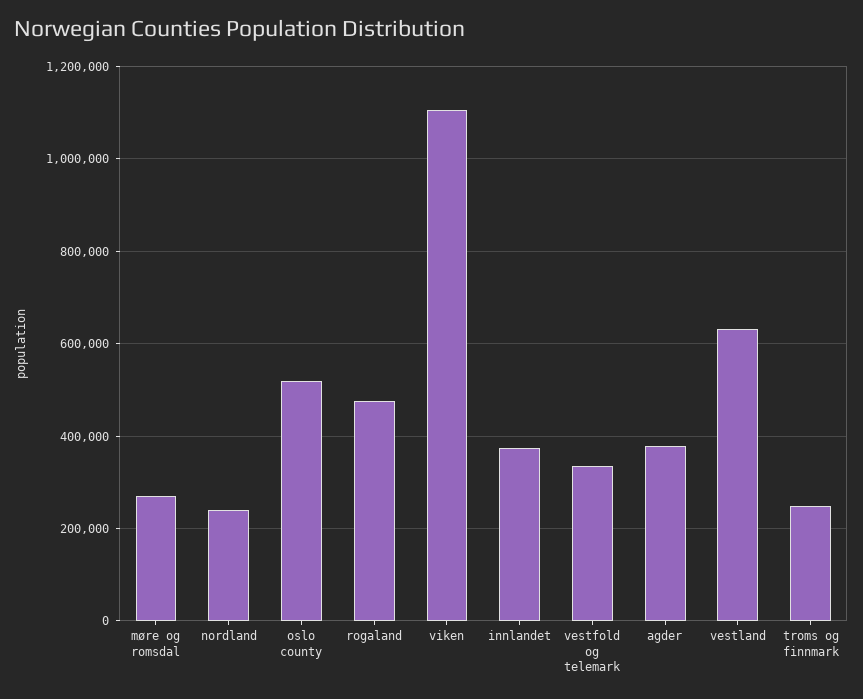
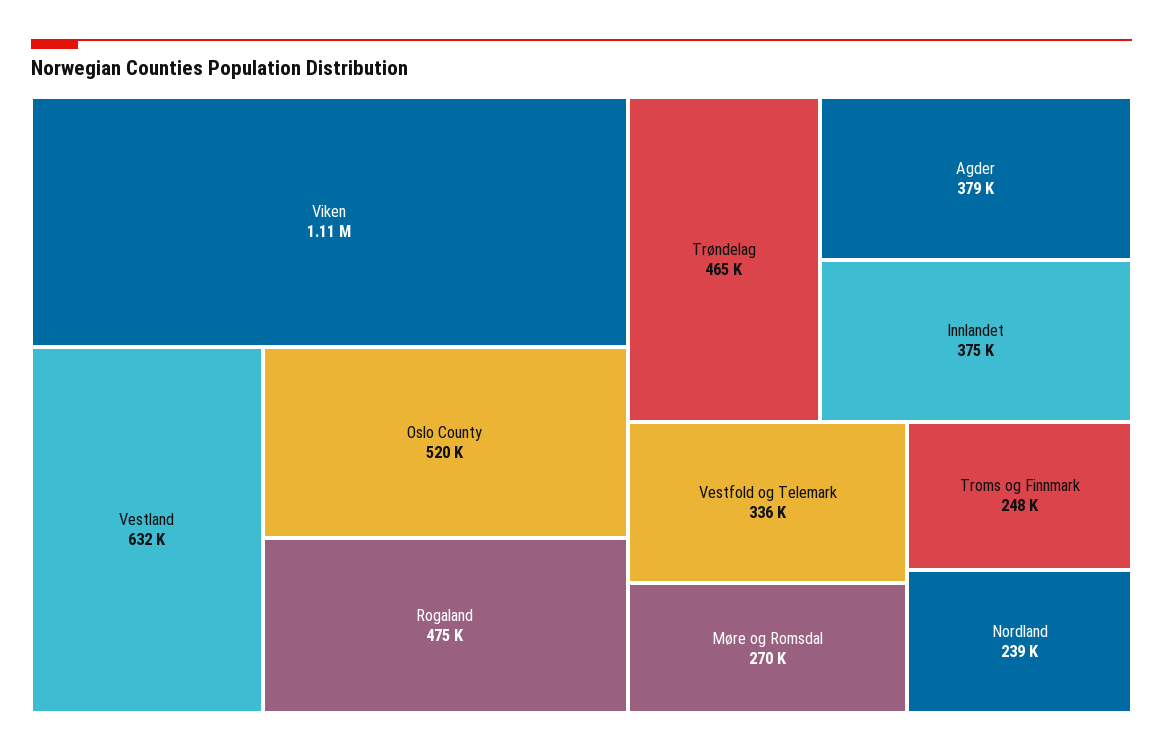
Trøndelag: none -> 465000

